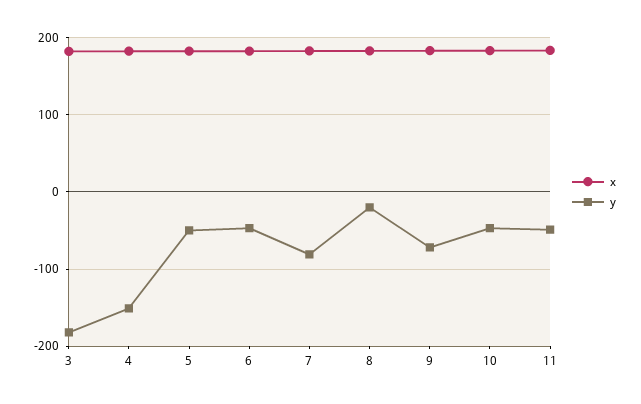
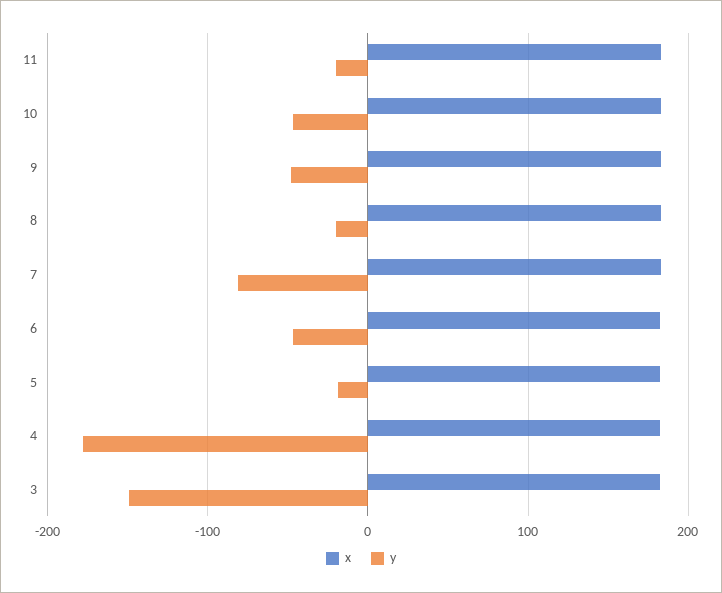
y, 3: -180 -> -150
y, 4: -150 -> -180
y, 5: -50 -> -20
y, 9: -70 -> -50
y, 11: -50 -> -20

